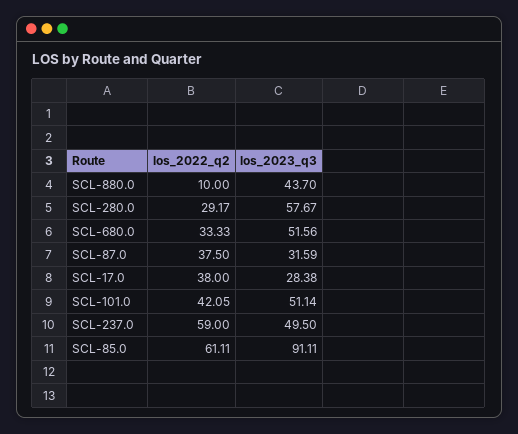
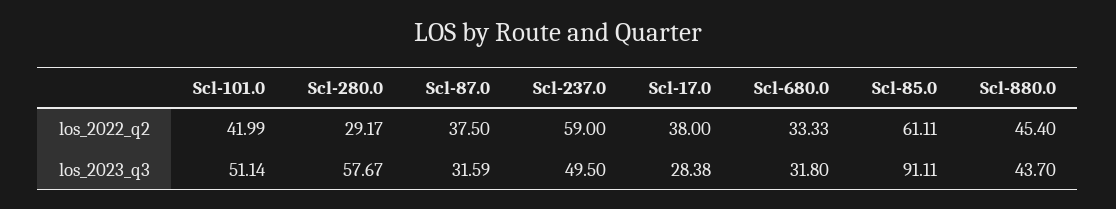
los_2022_q2, SCL-880.0: 10 -> 45.4
los_2023_q3, SCL-680.0: 51.56 -> 31.8
los_2022_q2, SCL-101.0: 42.05 -> 41.99

